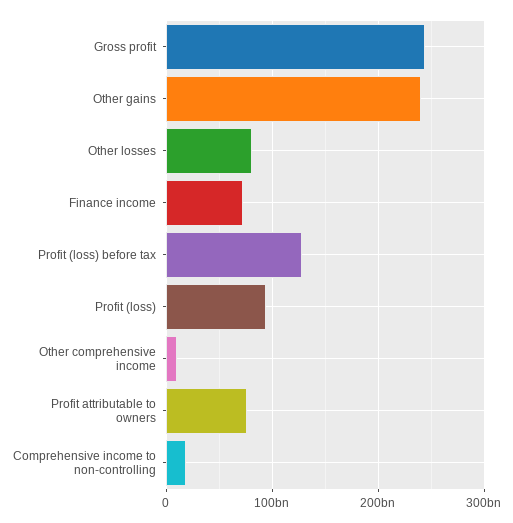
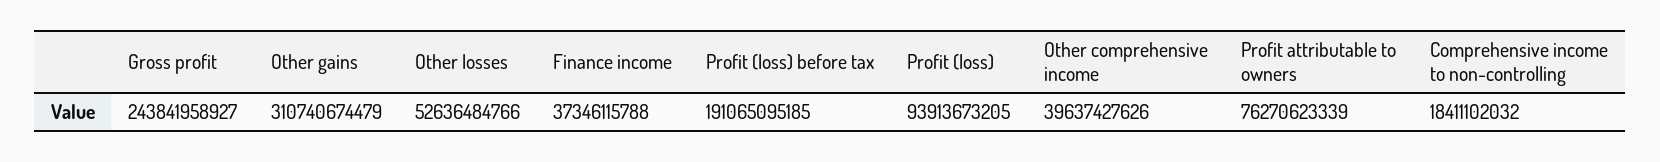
Other gains: 240000000000 -> 310740674479
Other losses: 80000000000 -> 52636484766
Finance income: 70000000000 -> 37346115788
Profit (loss) before tax: 130000000000 -> 191065095185
Other comprehensive income: 10000000000 -> 39637427626

